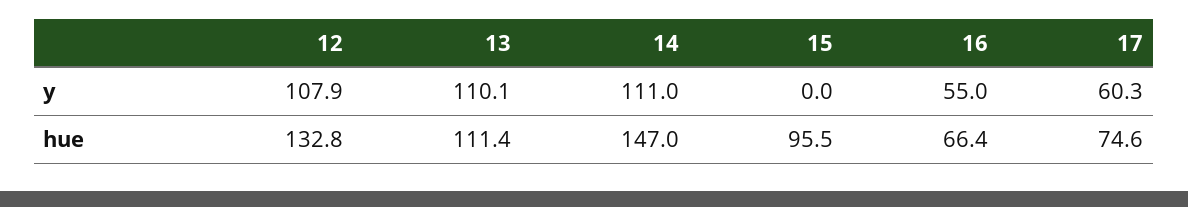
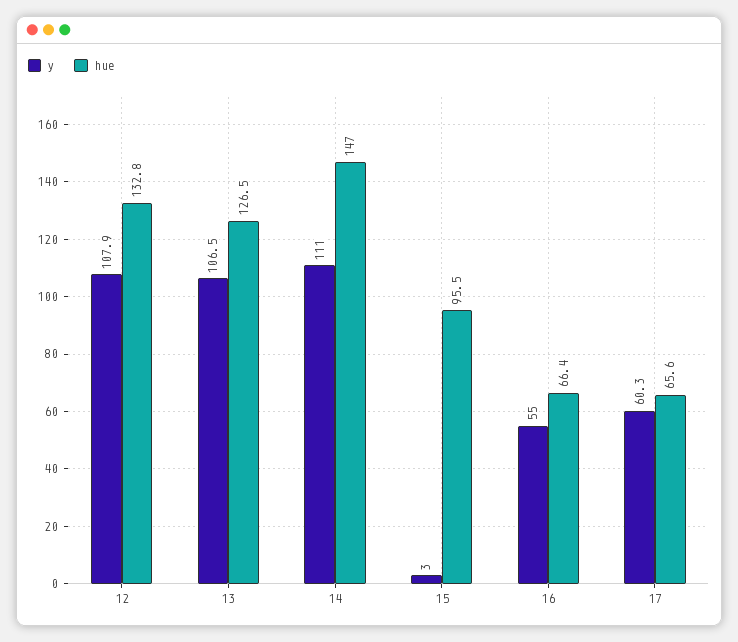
y, 13: 110.1 -> 106.5
y, 15: 0 -> 3
hue, 13: 111.4 -> 126.5
hue, 17: 74.6 -> 65.6

